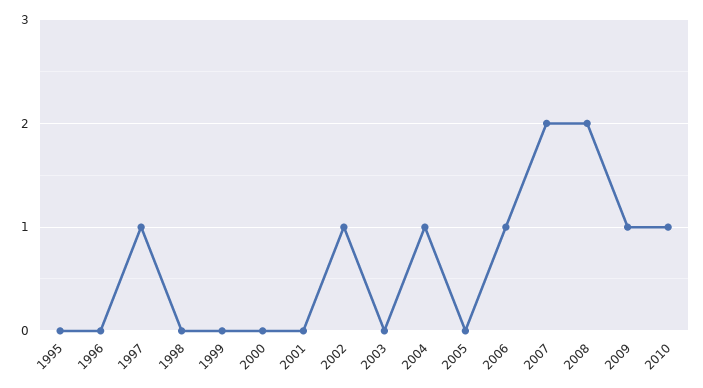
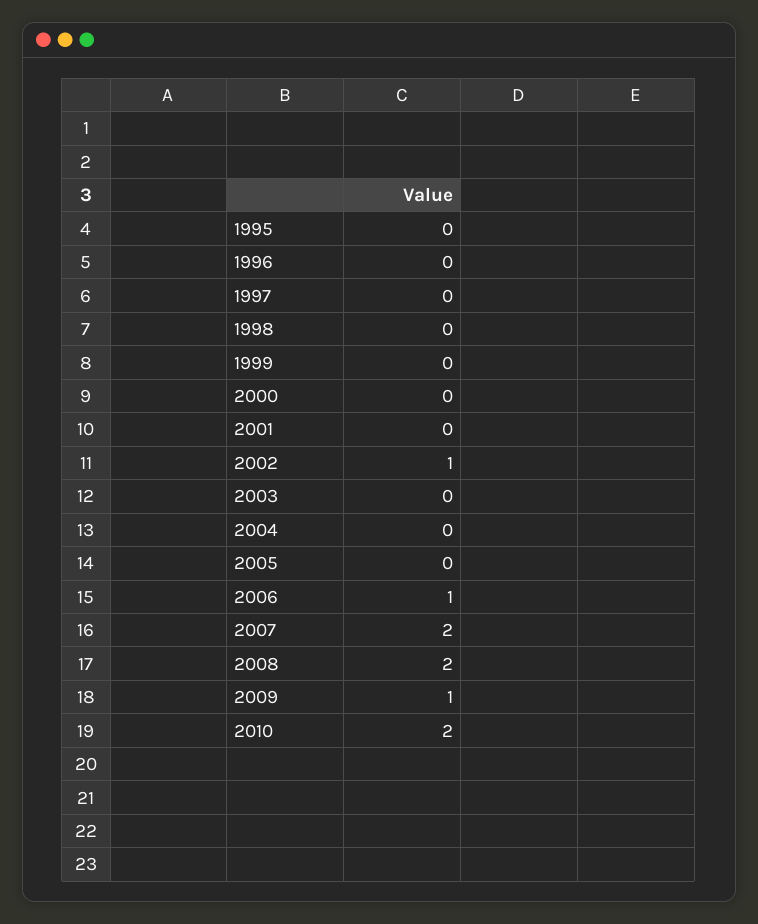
1997: 1 -> 0
2004: 1 -> 0
2010: 1 -> 2

